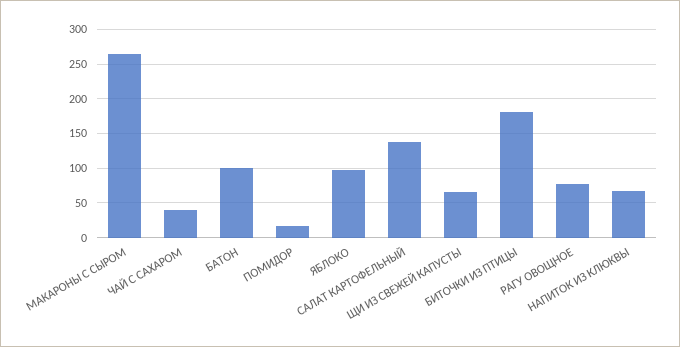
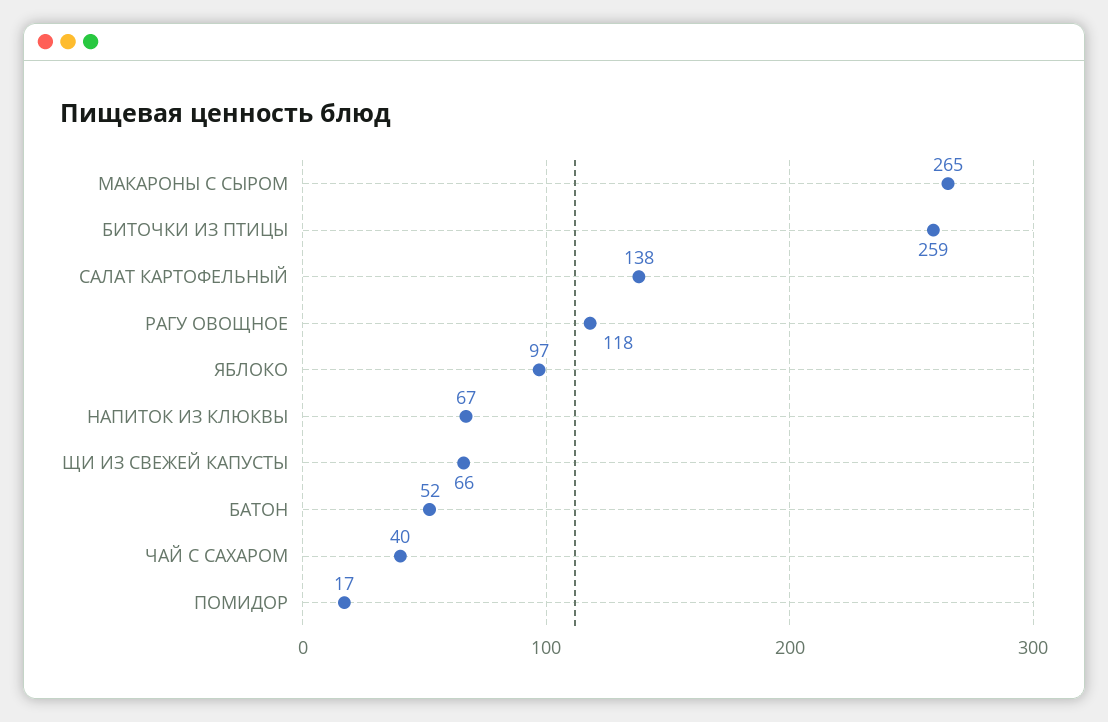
БАТОН: 100 -> 52
БИТОЧКИ ИЗ ПТИЦЫ: 180 -> 259
РАГУ ОВОЩНОЕ: 80 -> 118

